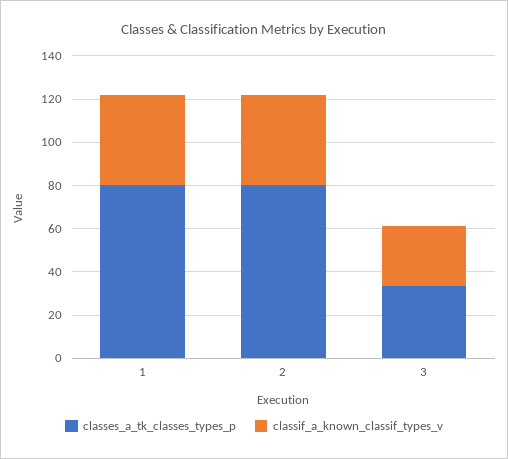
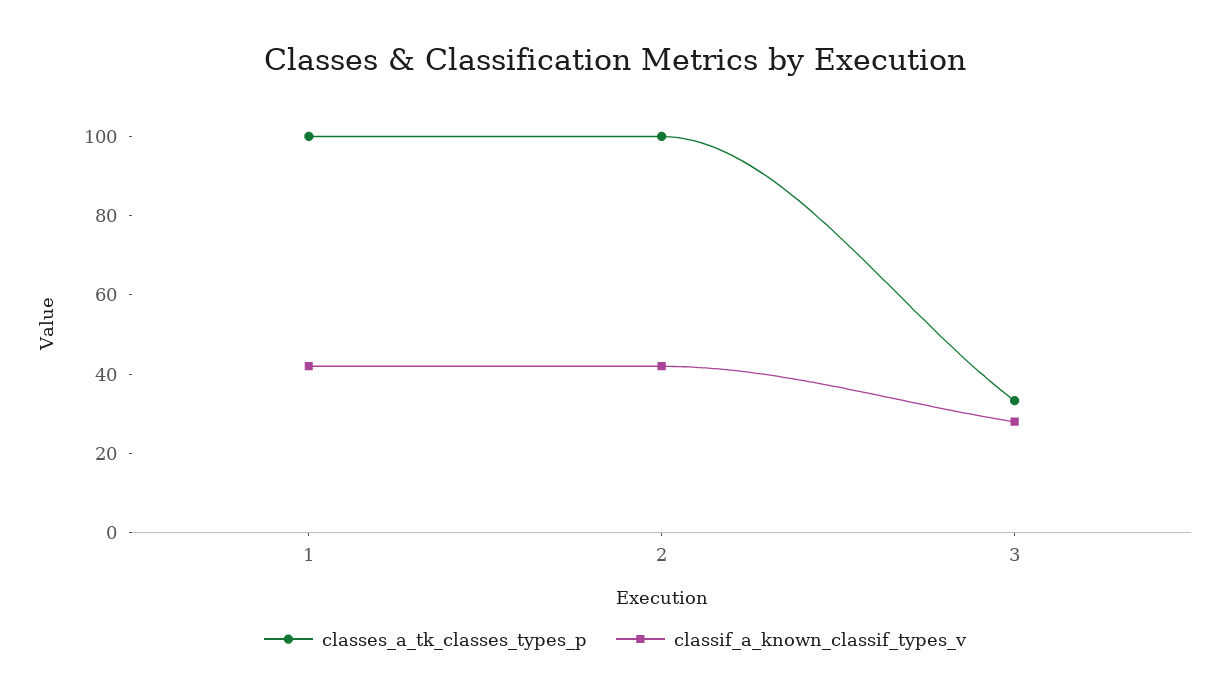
classes_a_tk_classes_types_p, 1: 80 -> 100
classes_a_tk_classes_types_p, 2: 80 -> 100

